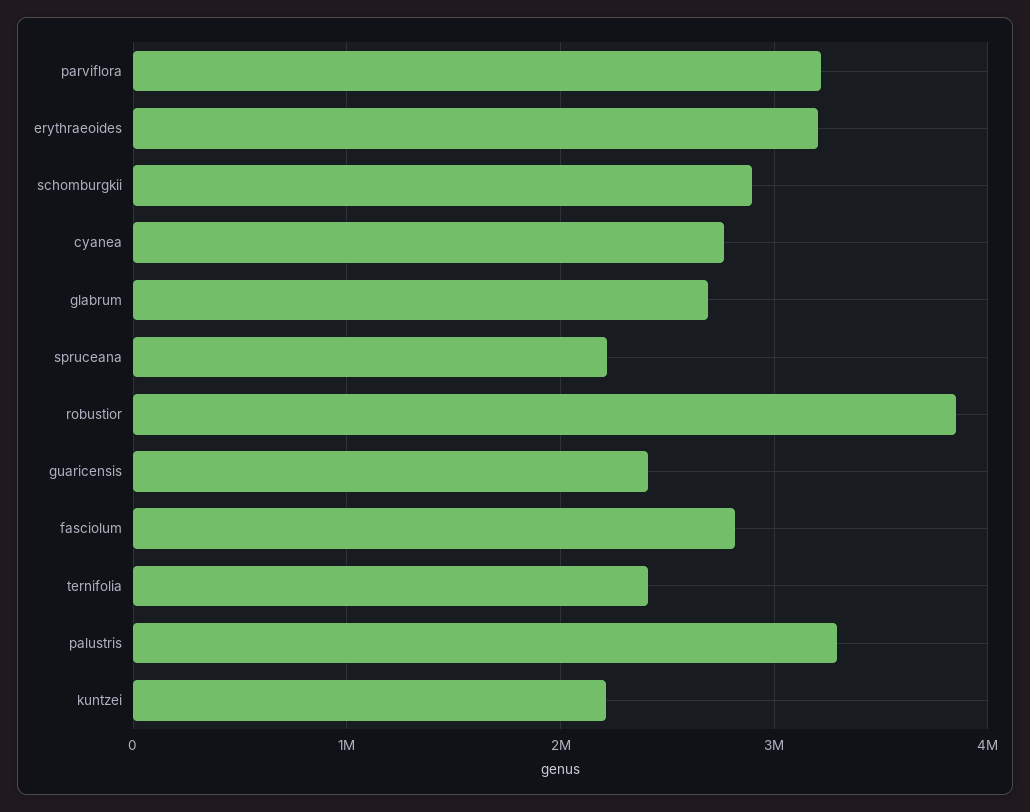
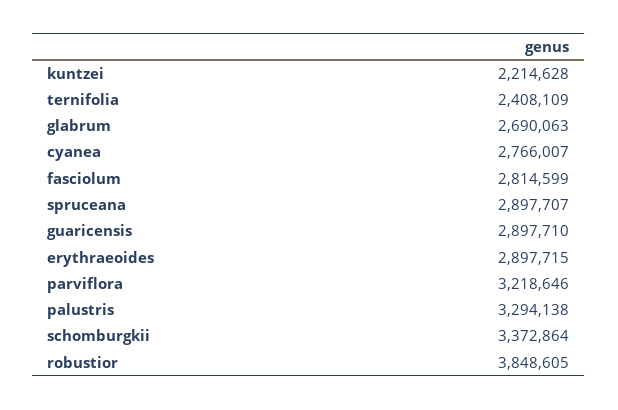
erythraeoides: 3200000 -> 2897715
schomburgkii: 2900000 -> 3372864
spruceana: 2200000 -> 2897707
guaricensis: 2400000 -> 2897710

